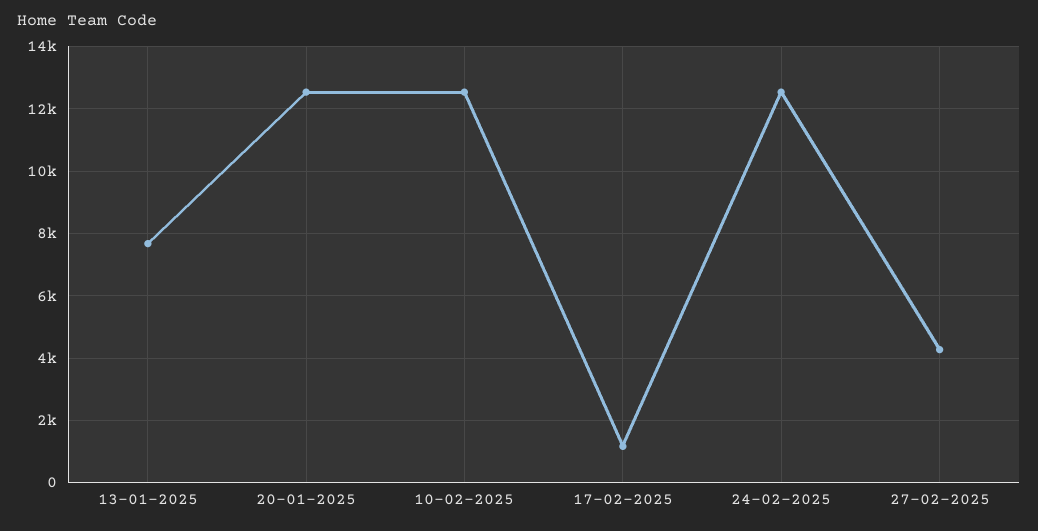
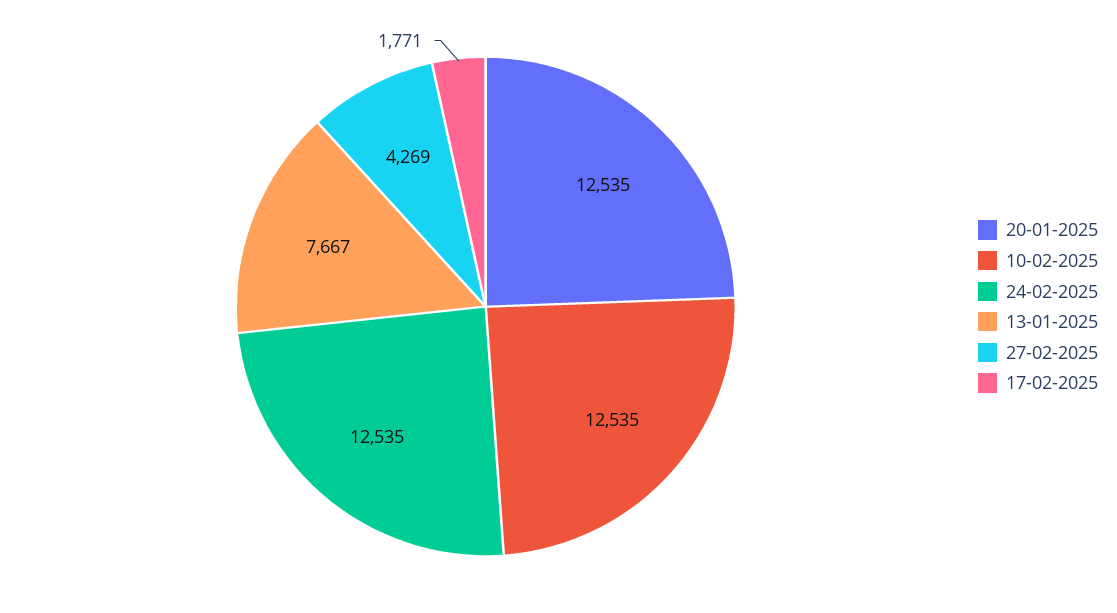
17-02-2025: 1200 -> 1771

